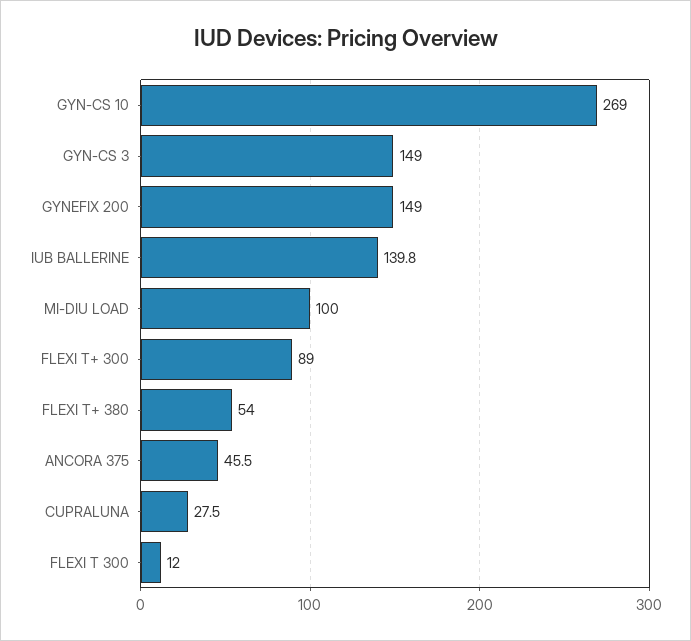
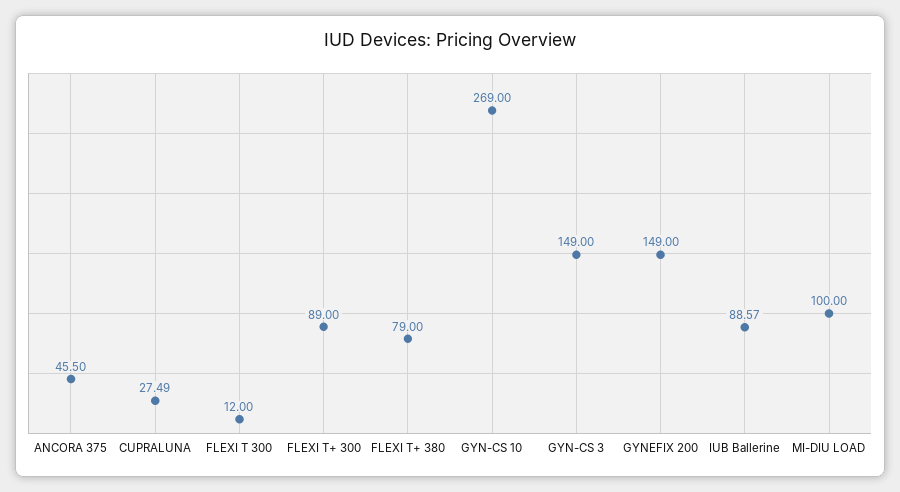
IUB BALLERINE: 139.8 -> 88.57
FLEXI T+ 380: 54 -> 79

